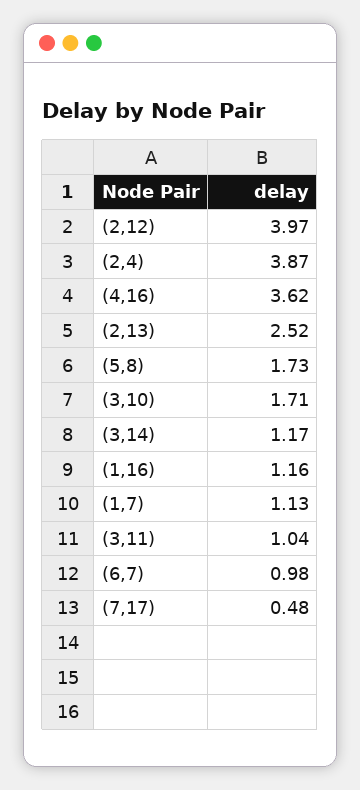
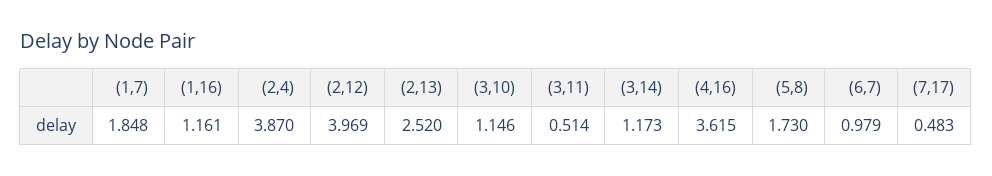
(3,10): 1.71 -> 1.146
(1,7): 1.13 -> 1.848
(3,11): 1.04 -> 0.514

